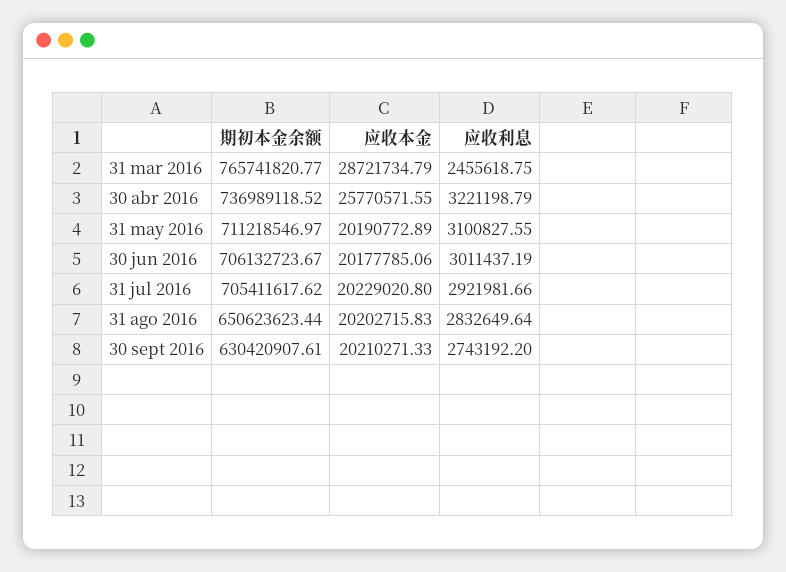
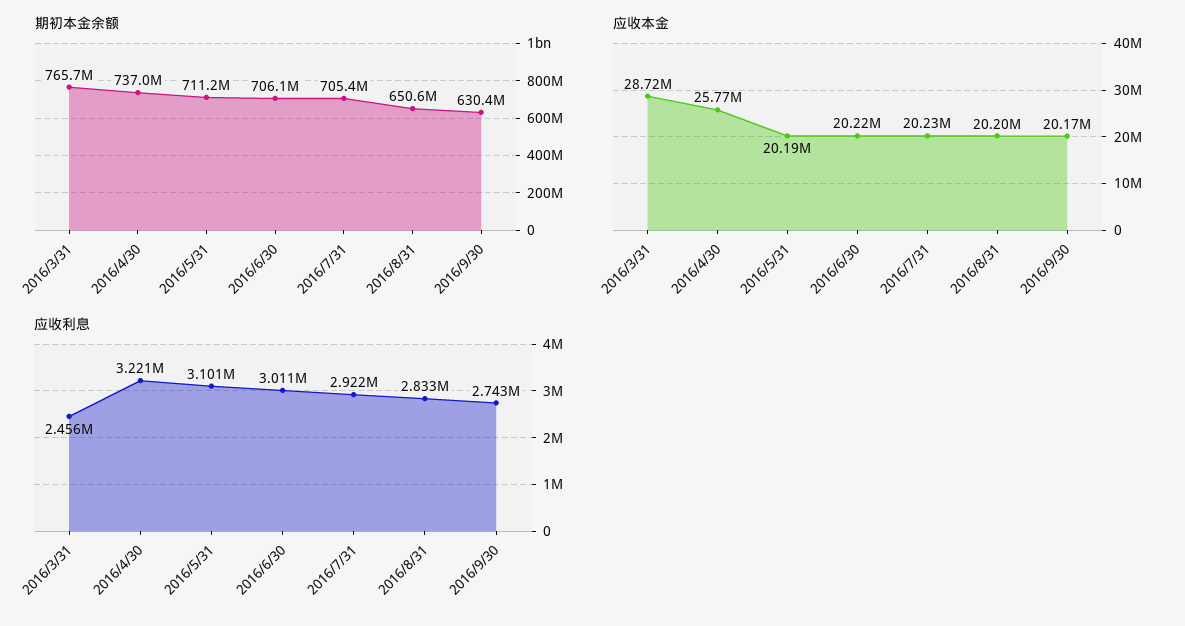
应收本金, 30 jun 2016: 20177785.06 -> 20220000
应收本金, 30 sept 2016: 20210271.33 -> 20170000

